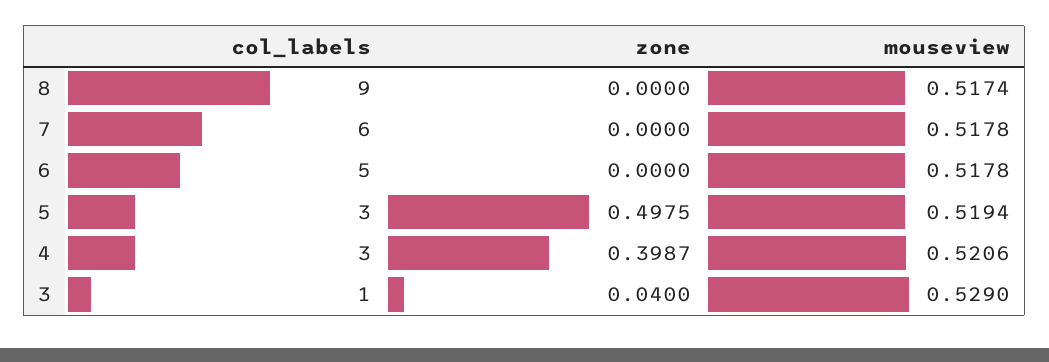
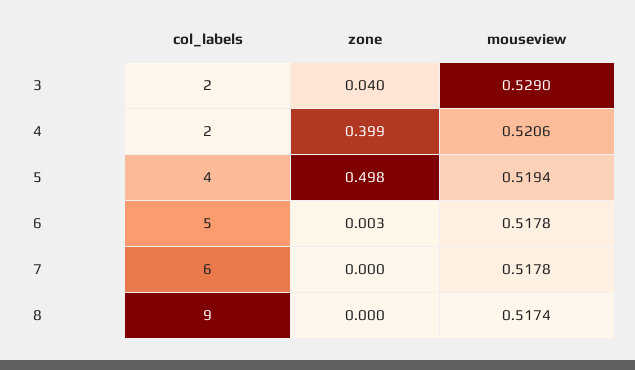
zone, 6: 0 -> 0.003
col_labels, 5: 3 -> 4
col_labels, 4: 3 -> 2
col_labels, 3: 1 -> 2

